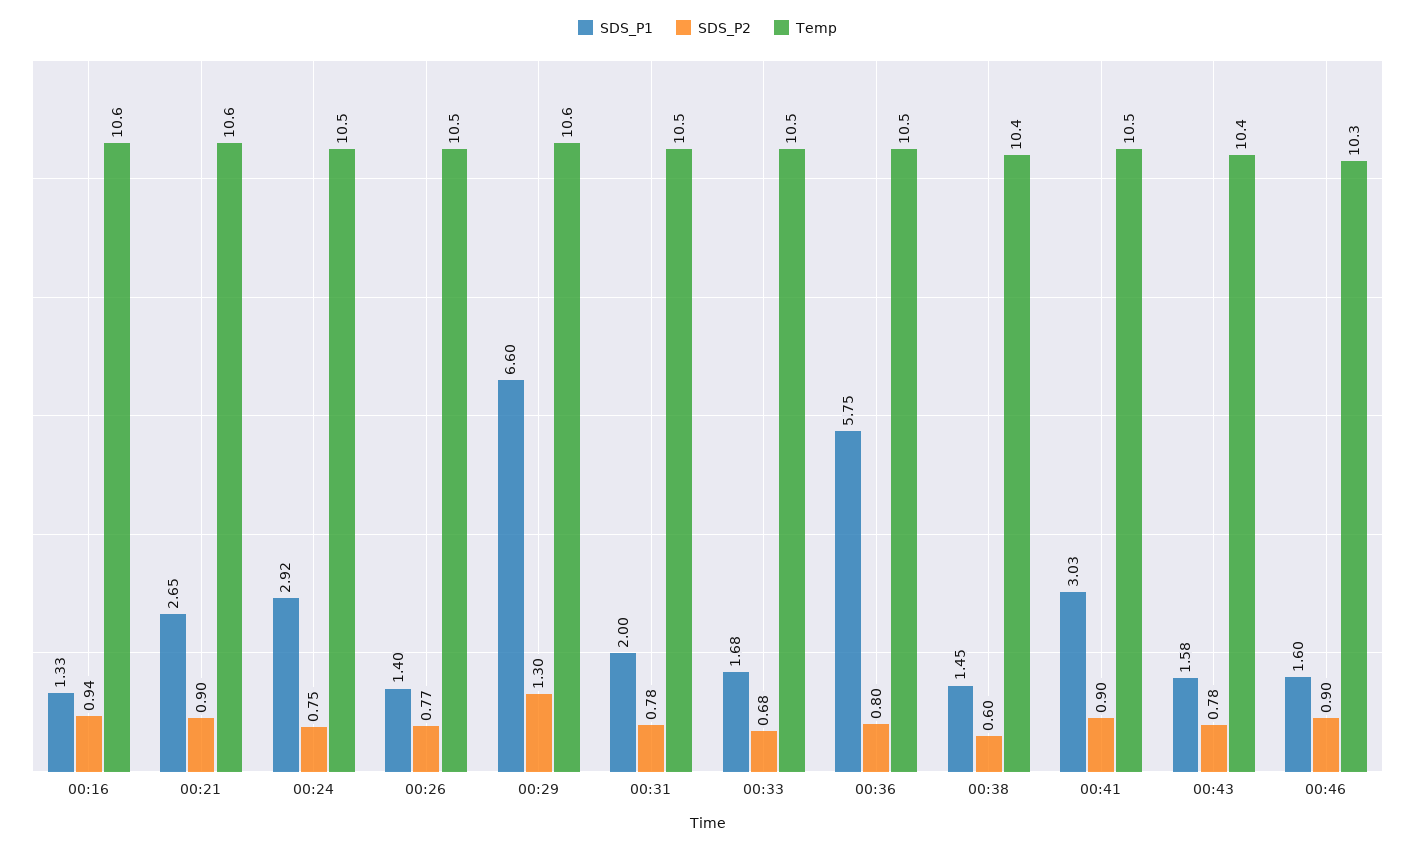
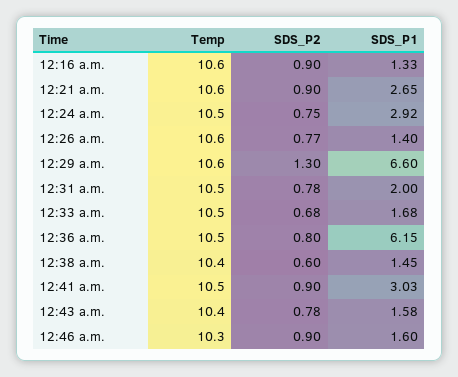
SDS_P2, 00:16: 0.94 -> 0.9
Temp, 00:26: 10.5 -> 10.6
SDS_P1, 00:36: 5.75 -> 6.15

